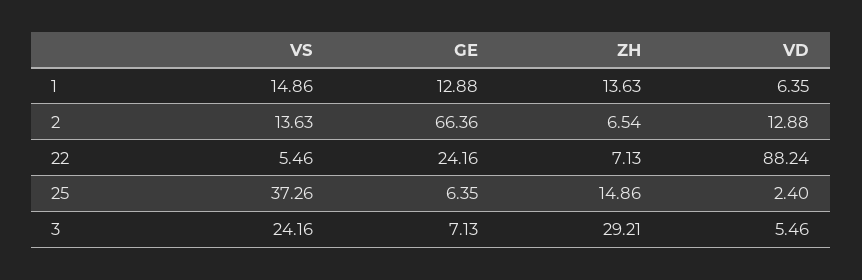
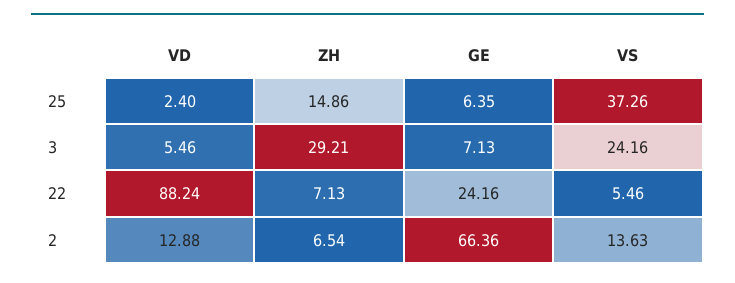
VS, 1: 14.86 -> none
GE, 1: 12.88 -> none
ZH, 1: 13.63 -> none
VD, 1: 6.35 -> none

